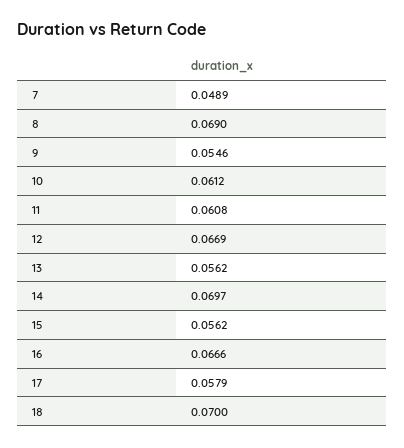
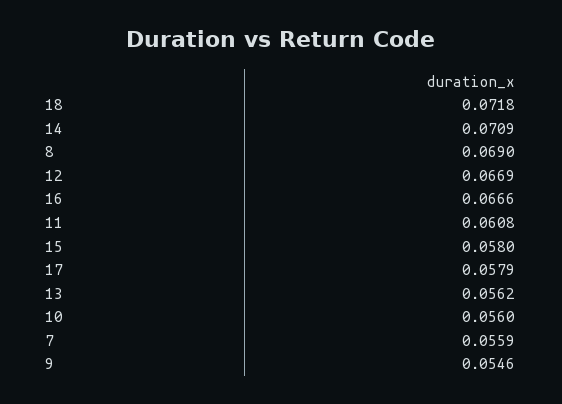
7: 0.0489 -> 0.0559
10: 0.0612 -> 0.056
14: 0.0697 -> 0.0709
15: 0.0562 -> 0.058
18: 0.07 -> 0.0718

